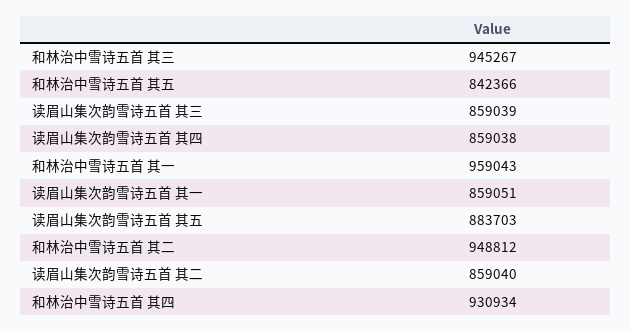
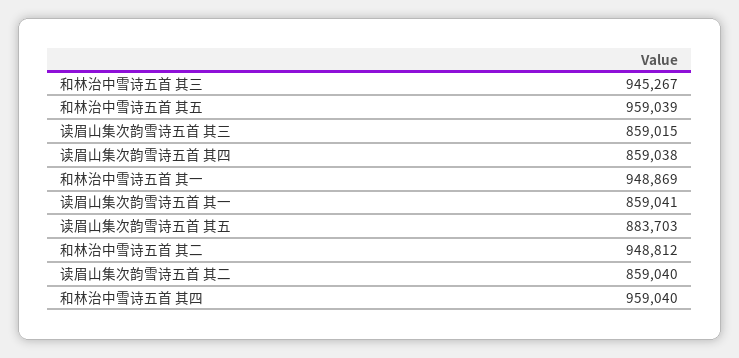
和林治中雪诗五首 其五: 842366 -> 959039
读眉山集次韵雪诗五首 其三: 859039 -> 859015
和林治中雪诗五首 其一: 959043 -> 948869
读眉山集次韵雪诗五首 其一: 859051 -> 859041
和林治中雪诗五首 其四: 930934 -> 959040

